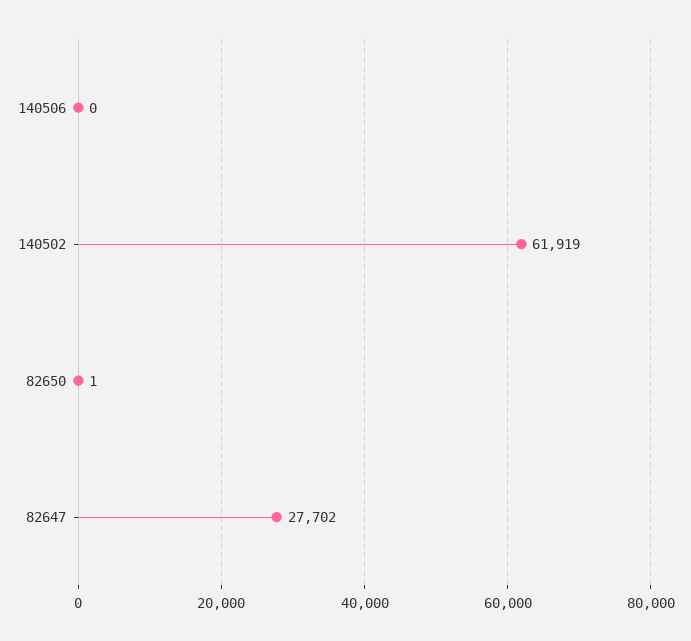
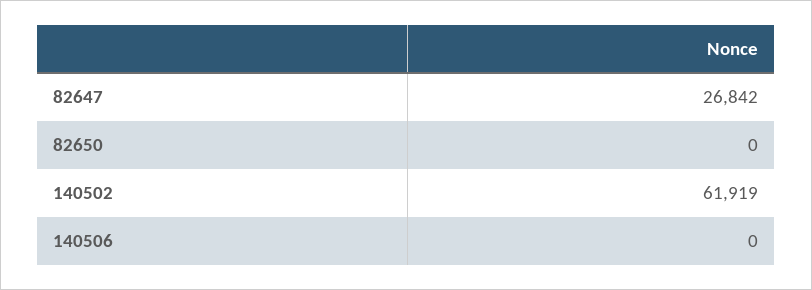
82650: 1 -> 0
82647: 27702 -> 26842

